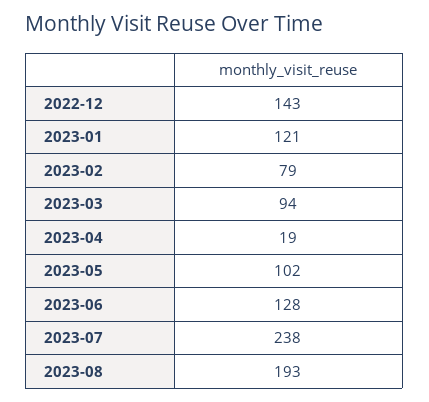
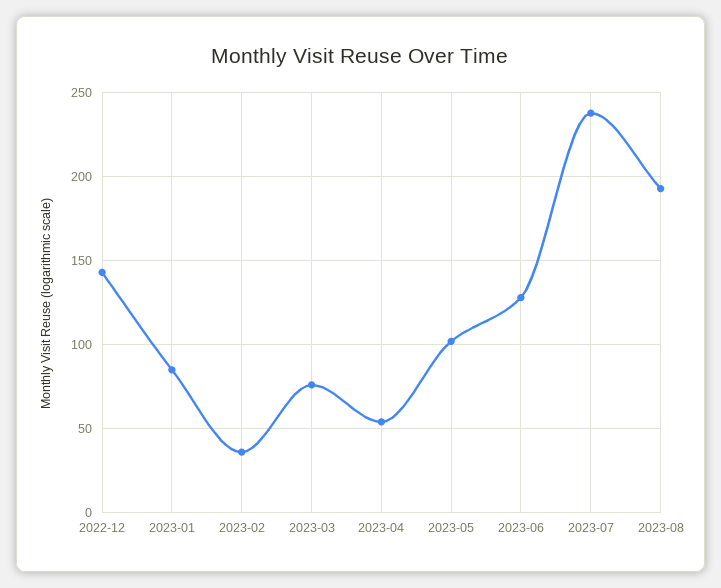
2023-01: 121 -> 85
2023-02: 79 -> 35
2023-03: 94 -> 75
2023-04: 19 -> 55

